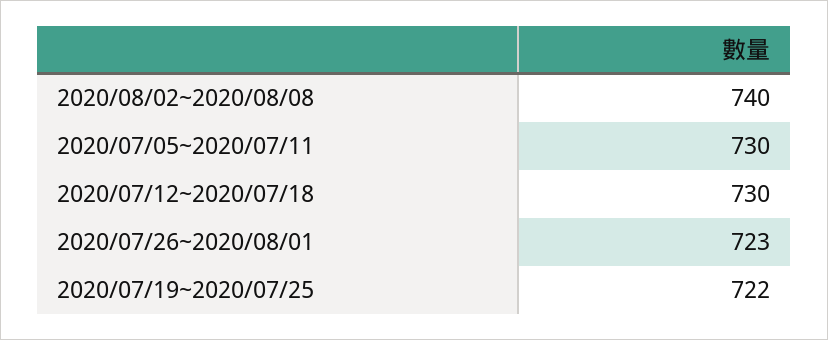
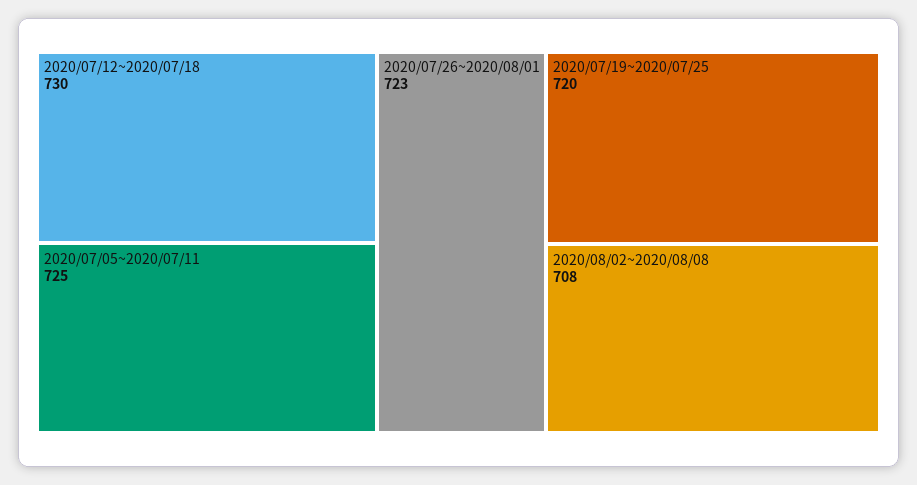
2020/08/02~2020/08/08: 740 -> 708
2020/07/05~2020/07/11: 730 -> 725
2020/07/19~2020/07/25: 722 -> 720

